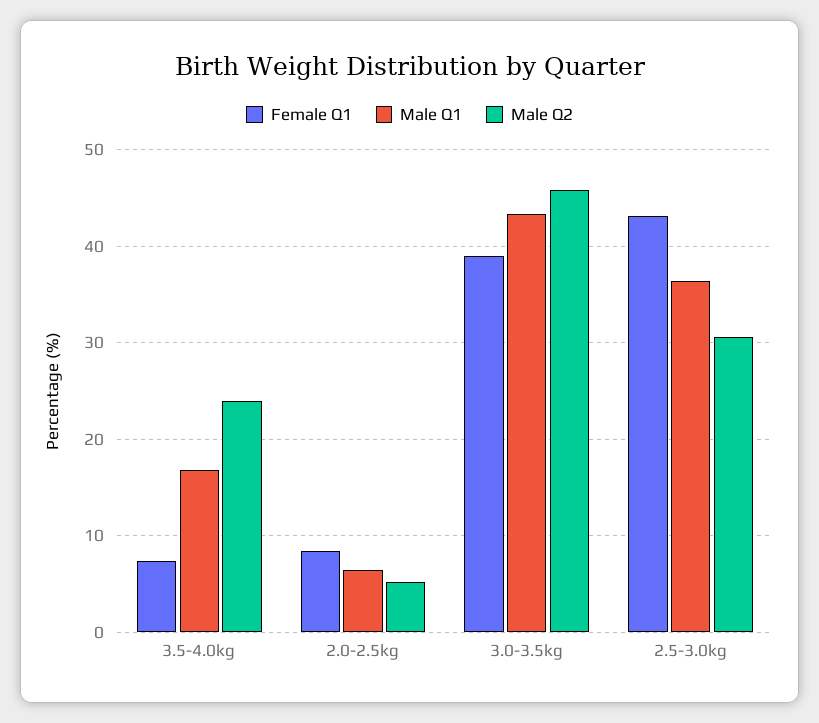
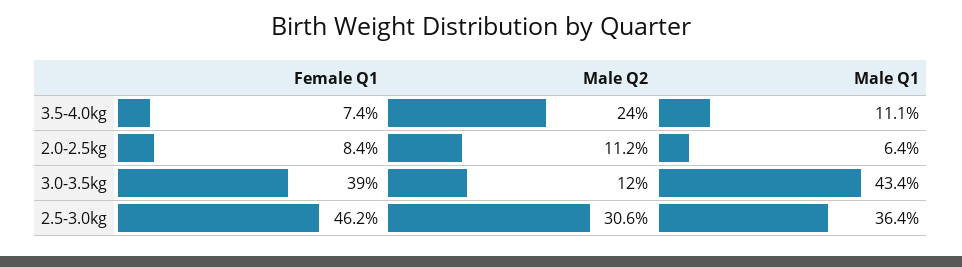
Male Q1, 3.5-4.0kg: 17 -> 11.1
Male Q2, 2.0-2.5kg: 5 -> 11.2
Male Q2, 3.0-3.5kg: 46 -> 12
Female Q1, 2.5-3.0kg: 43 -> 46.2

